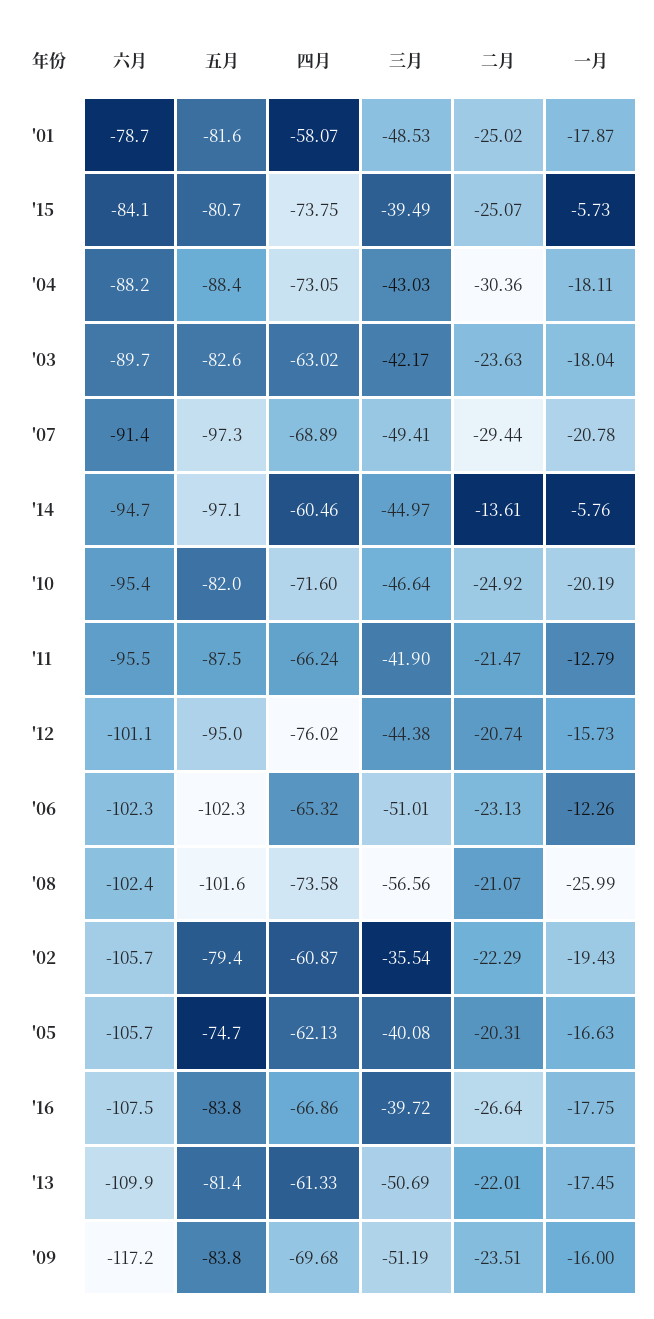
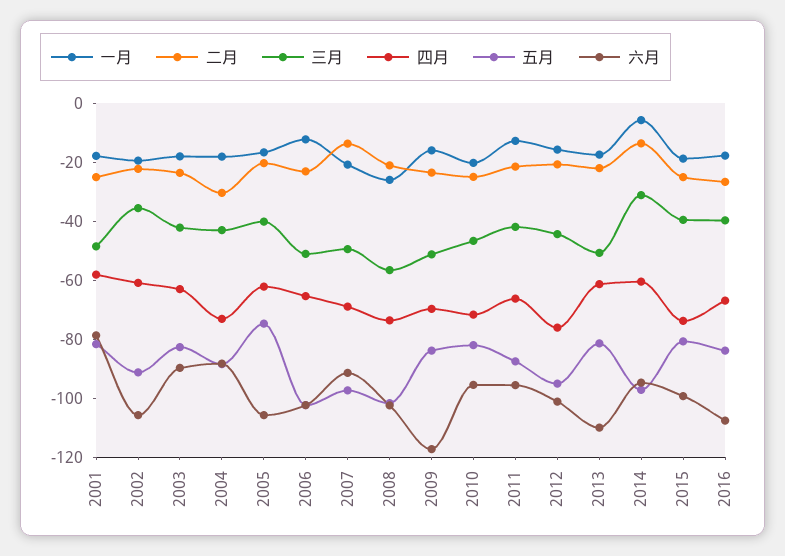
六月, '15: -84.1 -> -100
一月, '15: -5.73 -> -20
二月, '07: -29.44 -> -15
三月, '14: -44.97 -> -30
五月, '02: -79.4 -> -90

